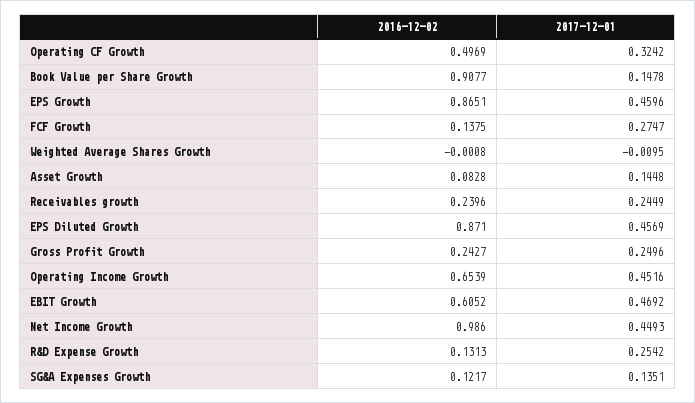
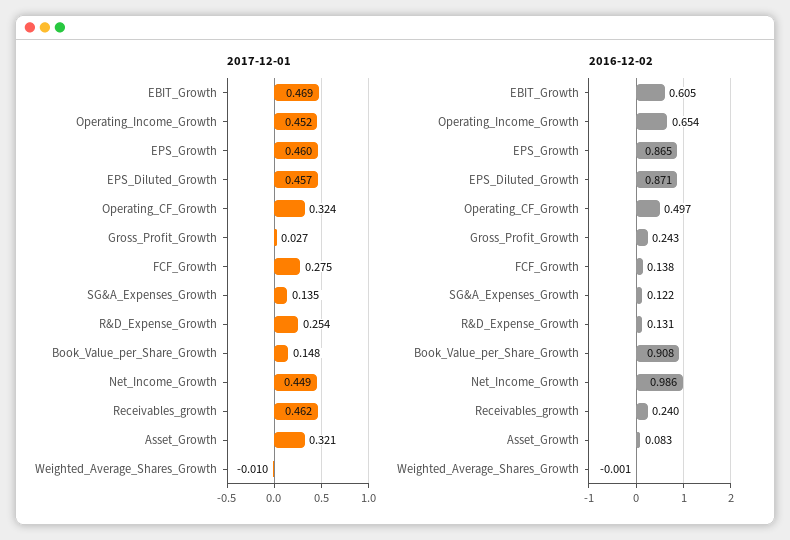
2017-12-01, Asset Growth: 0.1448 -> 0.321
2017-12-01, Receivables growth: 0.2449 -> 0.462
2017-12-01, Gross Profit Growth: 0.2496 -> 0.027

